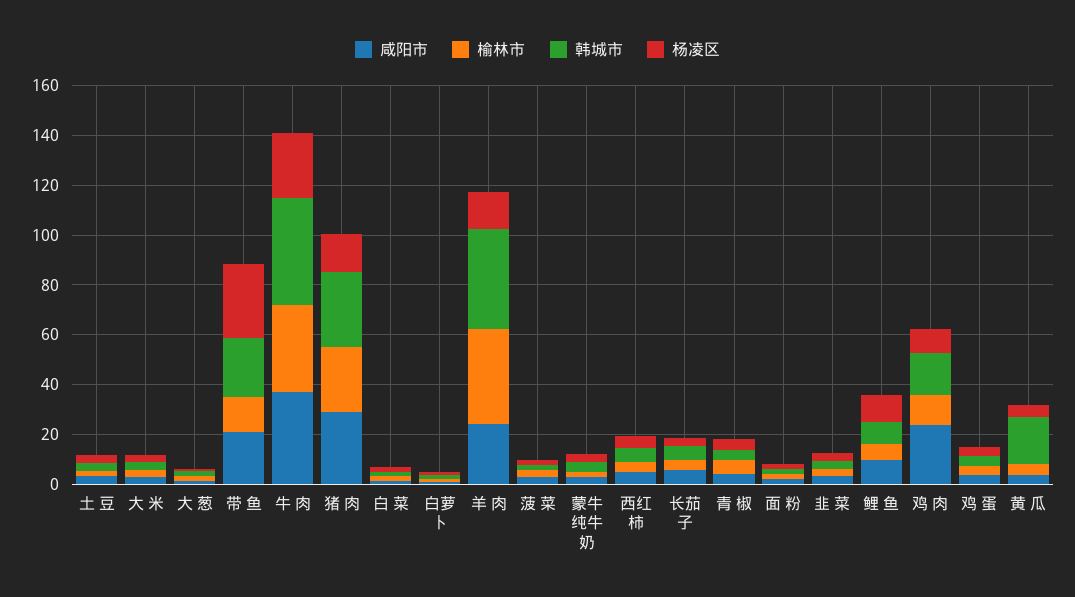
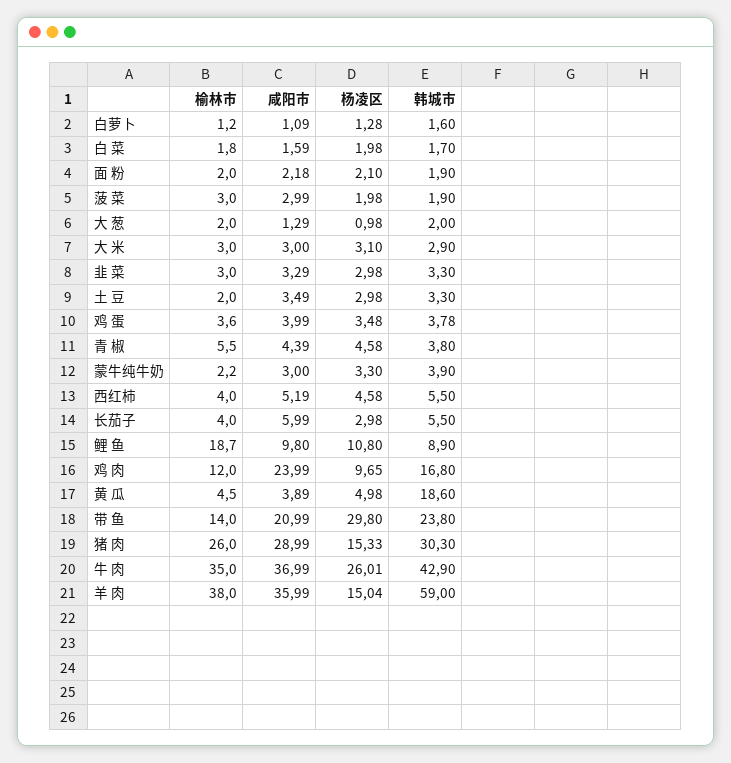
咸阳市, 羊 肉: 25 -> 35.99
韩城市, 羊 肉: 40 -> 59
榆林市, 鲤 鱼: 5 -> 18.7

